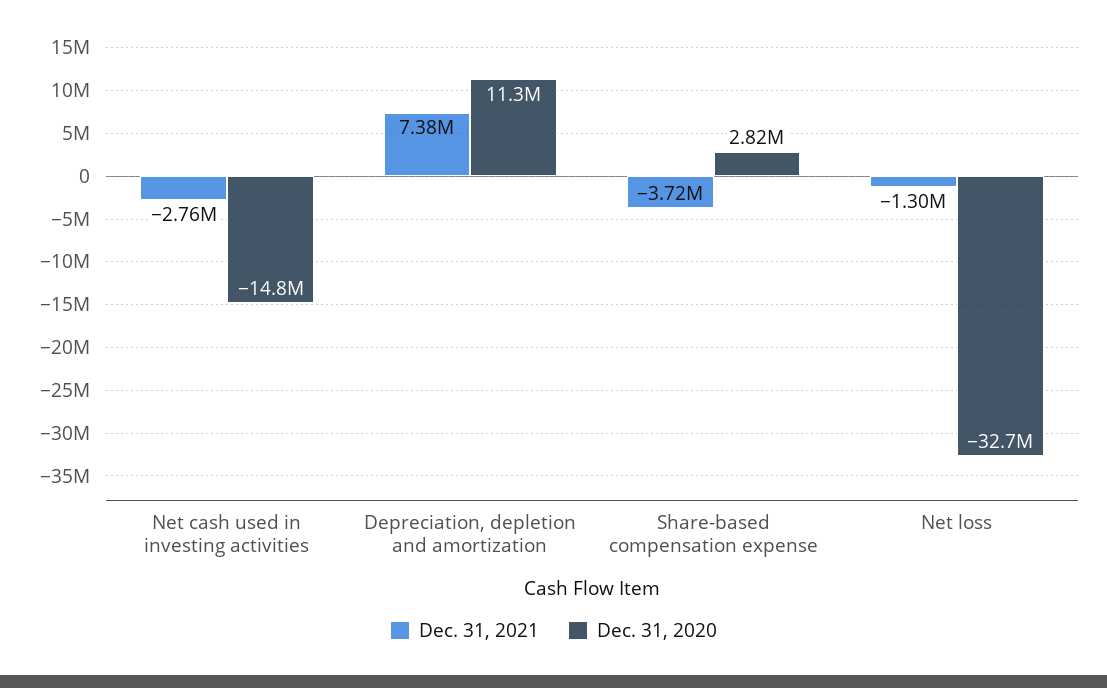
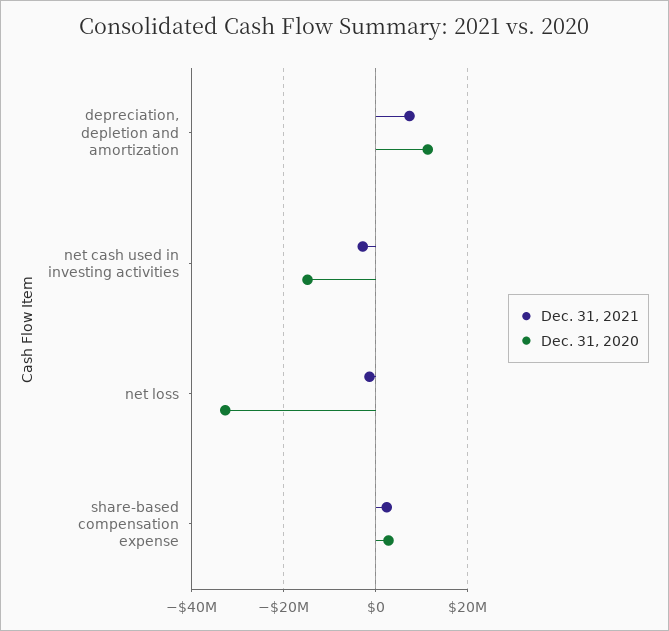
Dec. 31, 2021, Share-based compensation expense: -3720000 -> 2000000

